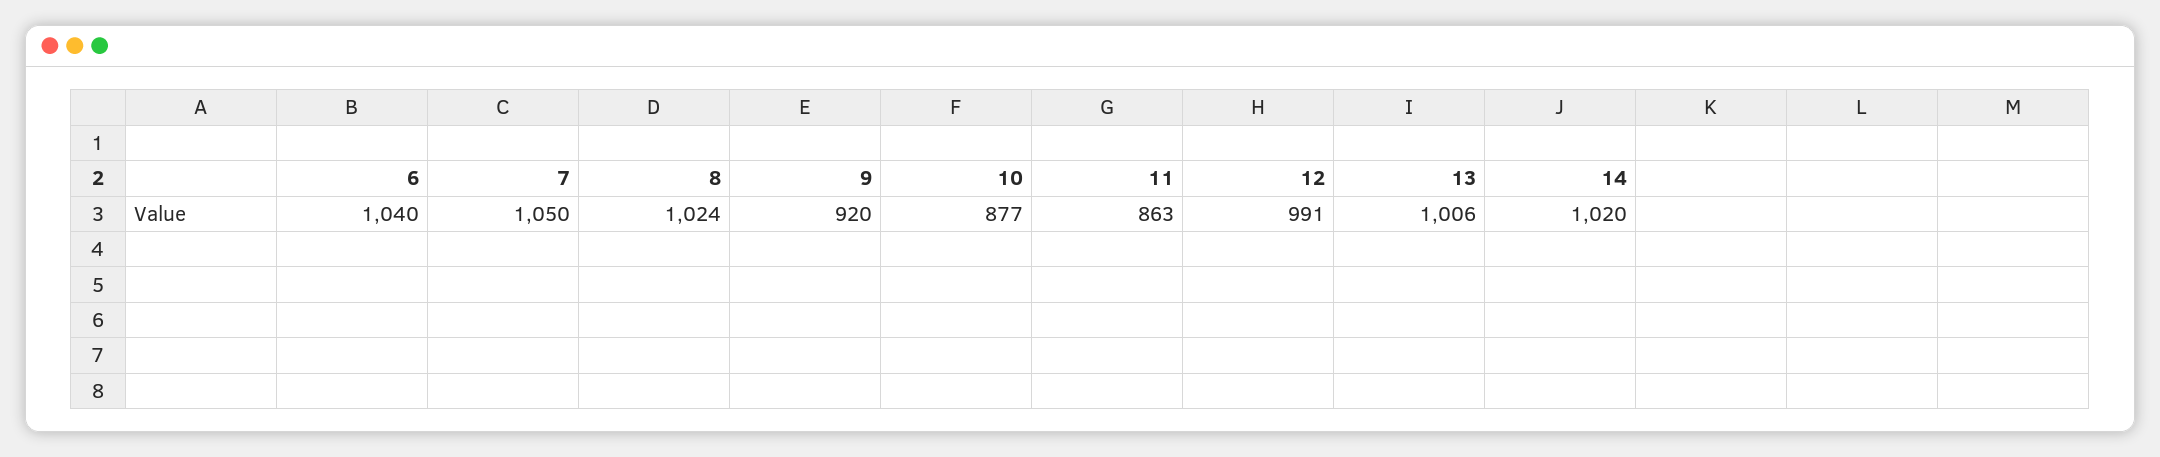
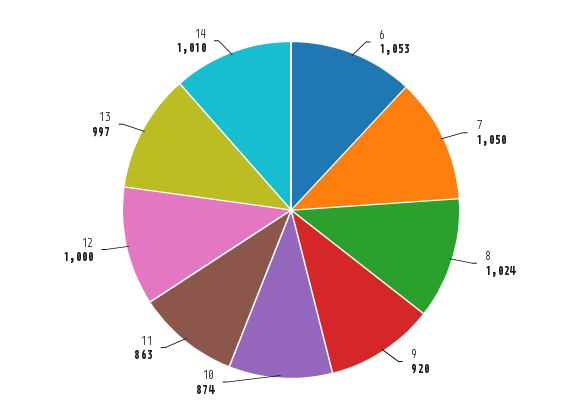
6: 1040 -> 1053
10: 877 -> 874
12: 991 -> 1000
13: 1006 -> 997
14: 1020 -> 1010

